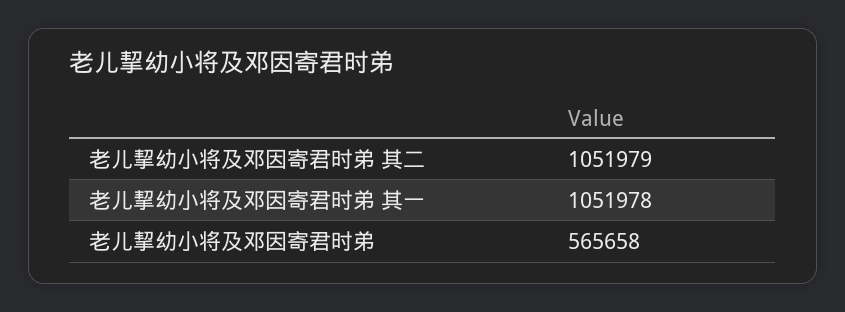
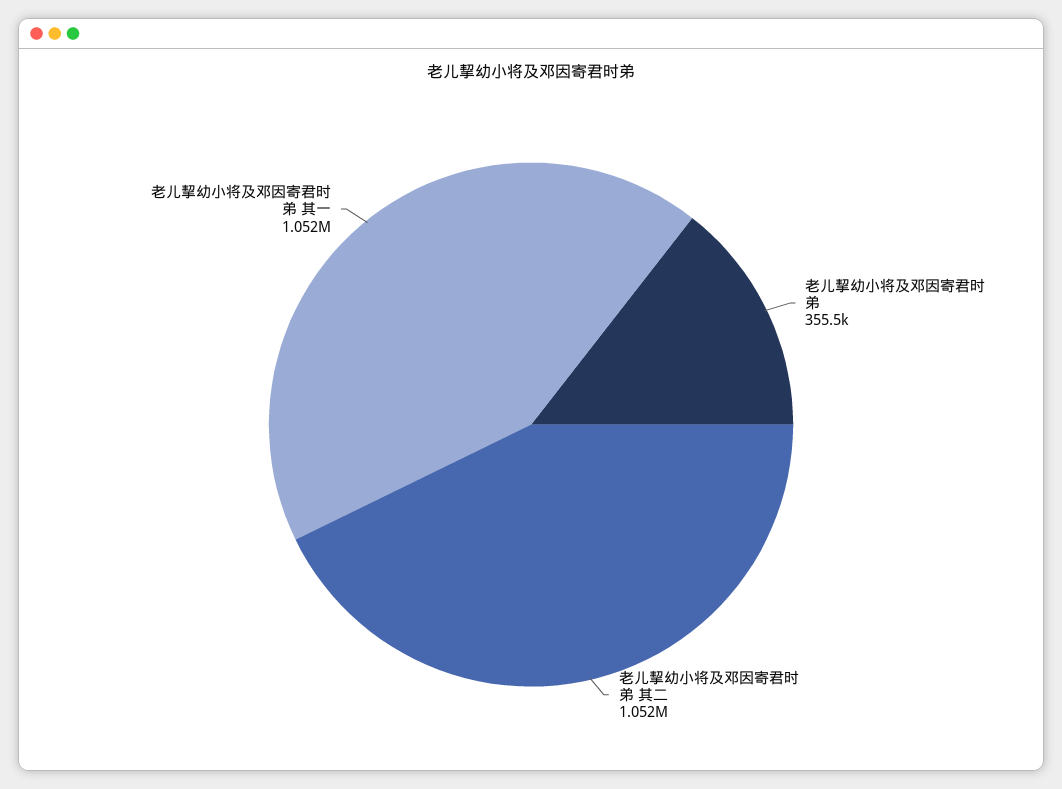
老儿挈幼小将及邓因寄君时弟: 565658 -> 355500

